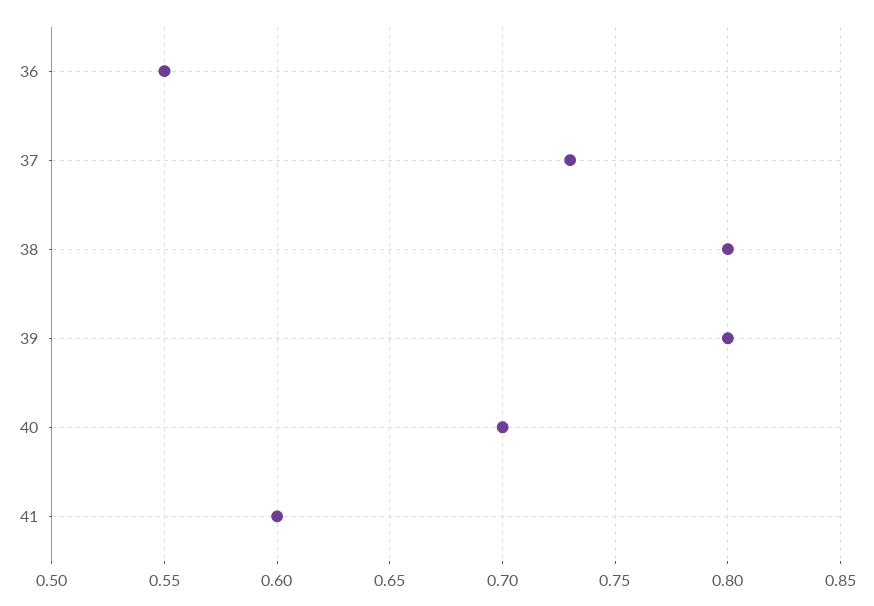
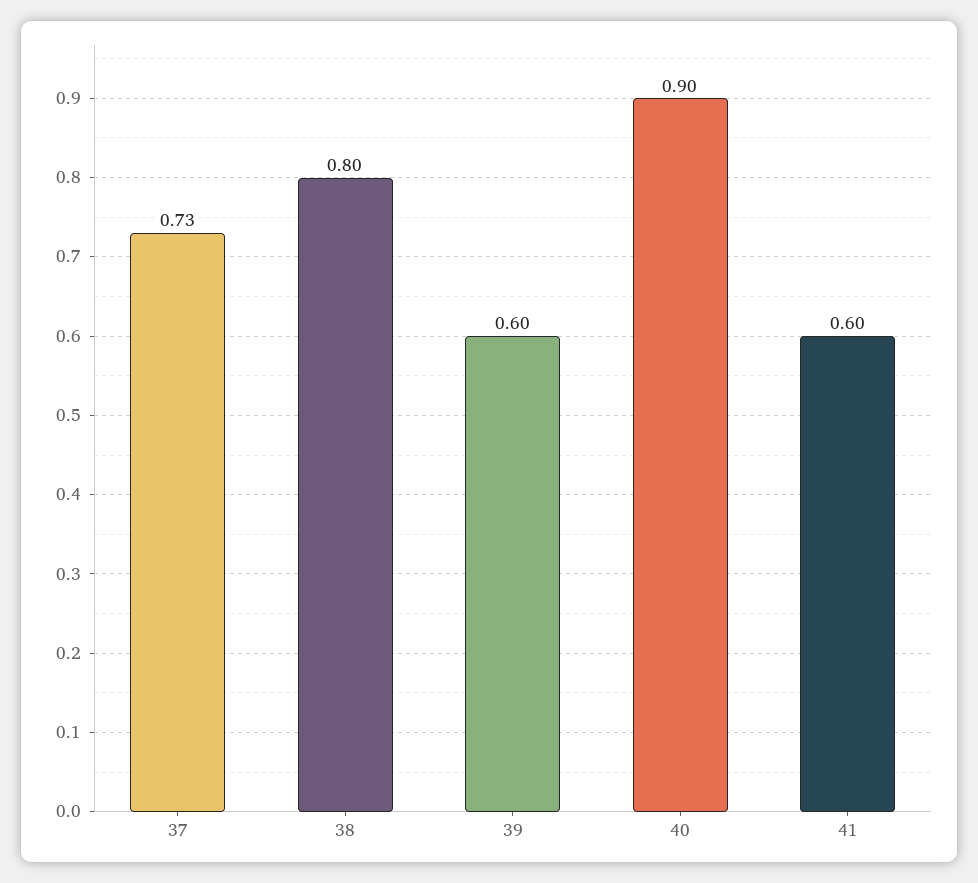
36: 0.55 -> none
39: 0.8 -> 0.6
40: 0.7 -> 0.9

